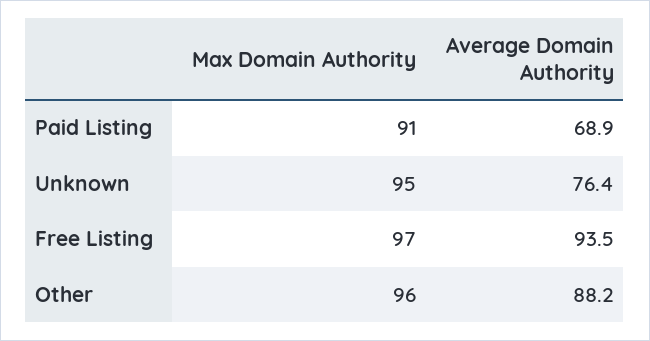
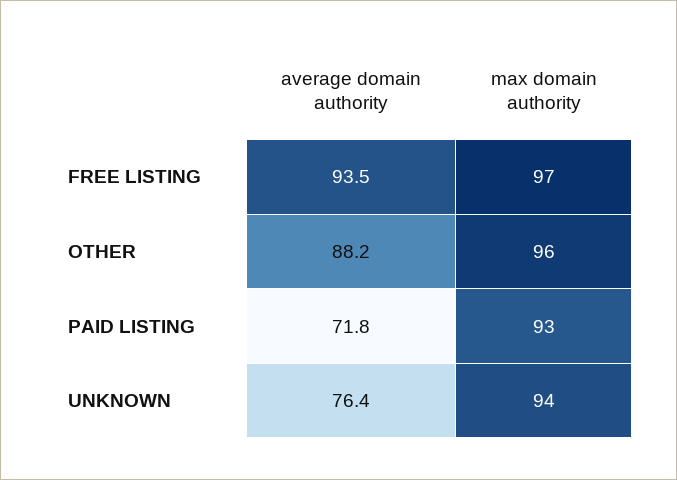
Max Domain Authority, Paid Listing: 91 -> 93
Average Domain Authority, Paid Listing: 68.9 -> 71.8
Max Domain Authority, Unknown: 95 -> 94

